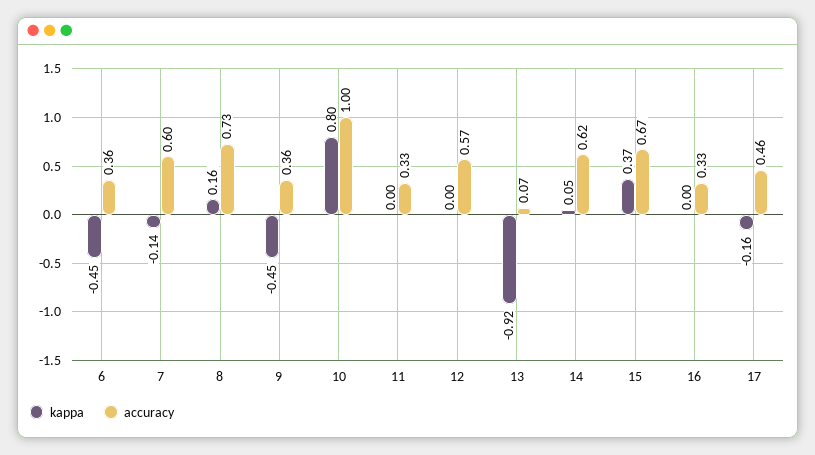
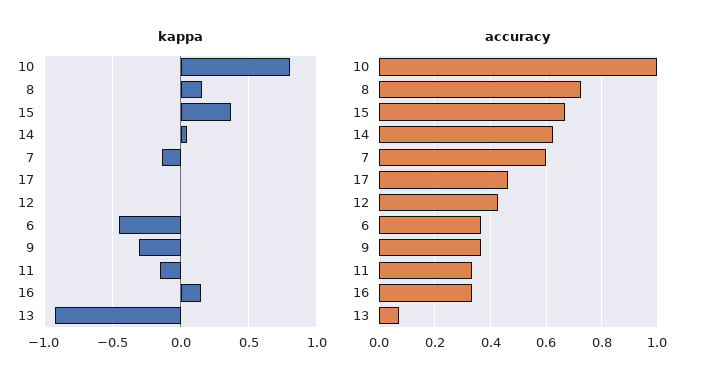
kappa, 9: -0.45 -> -0.3
kappa, 11: 0 -> -0.15
accuracy, 12: 0.57 -> 0.425
kappa, 16: 0 -> 0.15
kappa, 17: -0.16 -> 0

